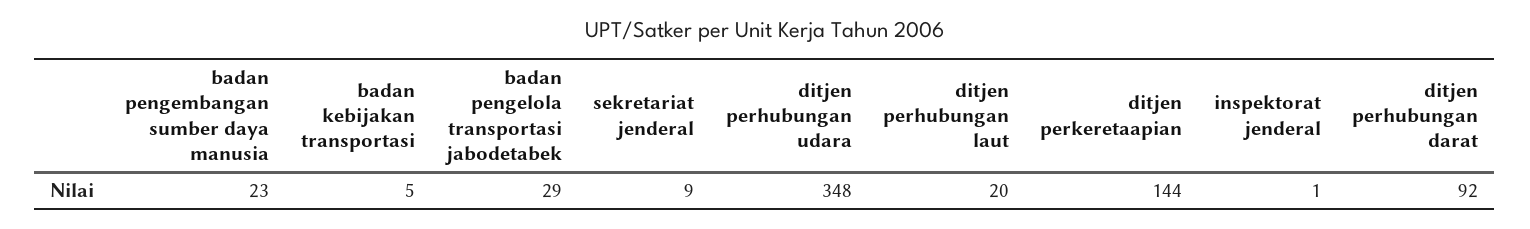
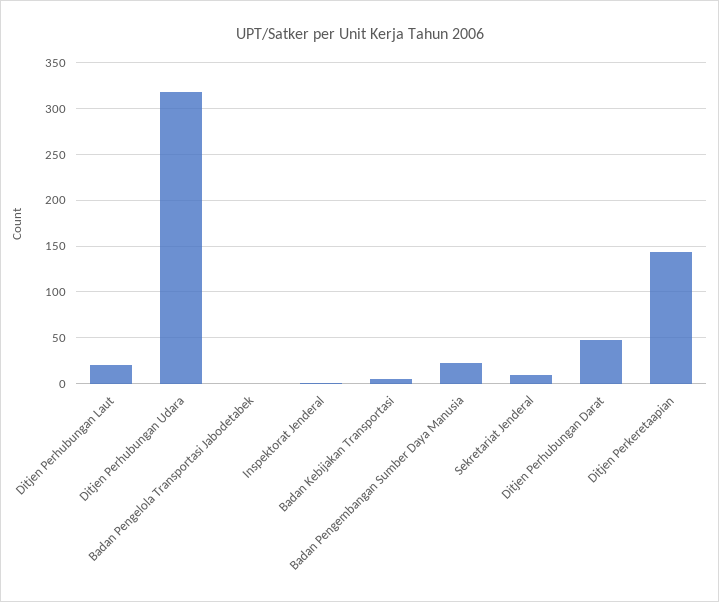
badan pengelola transportasi jabodetabek: 29 -> 0
ditjen perhubungan udara: 348 -> 320
ditjen perhubungan darat: 92 -> 50

